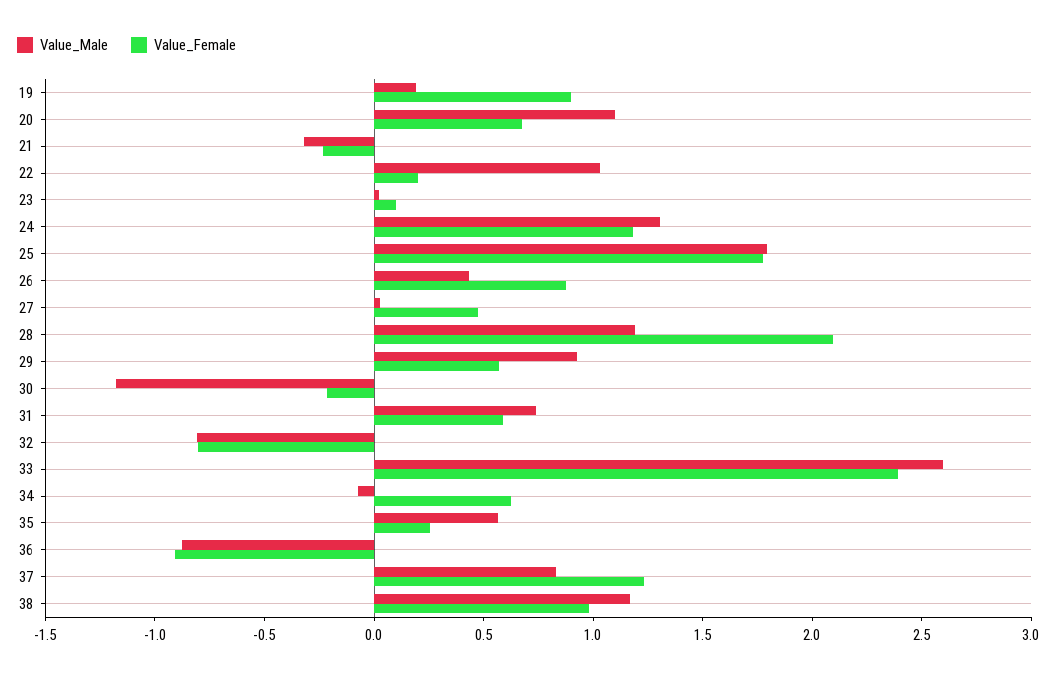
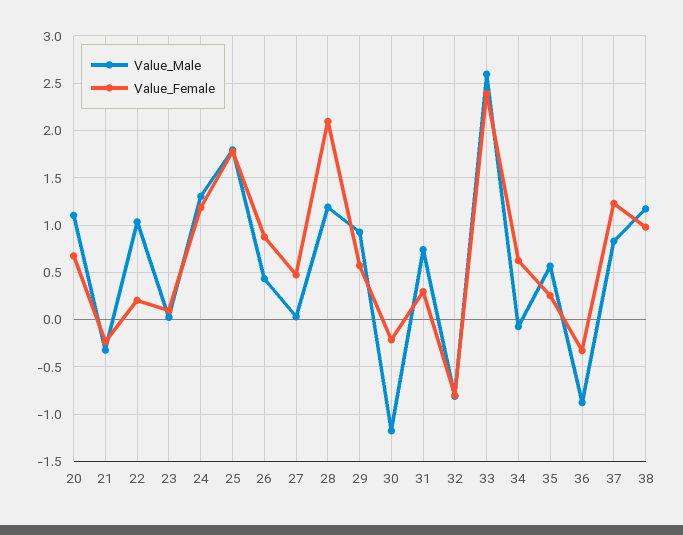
Value_Male, 19: 0.2 -> none
Value_Female, 19: 0.9 -> none
Value_Female, 31: 0.6 -> 0.3
Value_Female, 36: -0.9 -> -0.3

